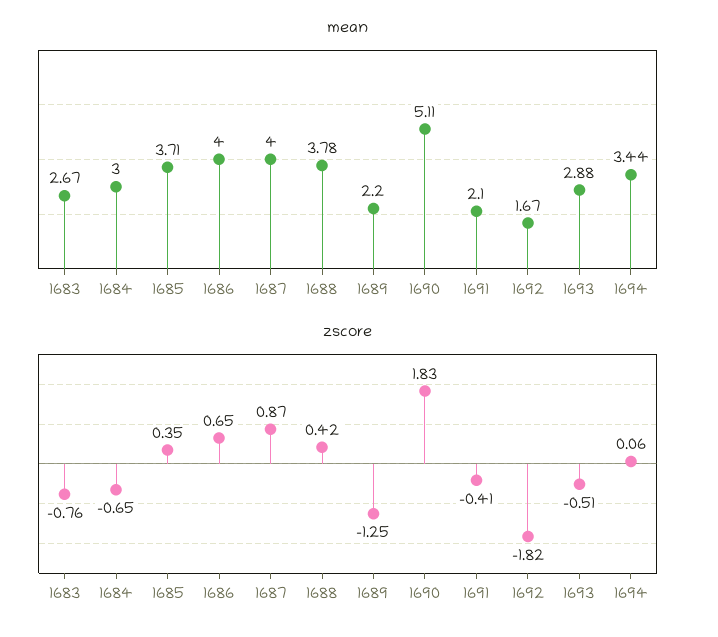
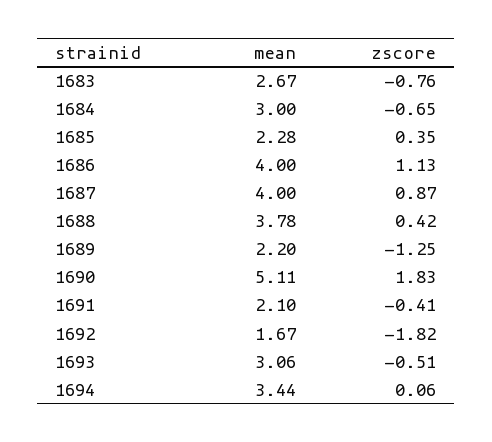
mean, 1685: 3.71 -> 2.28
mean, 1693: 2.88 -> 3.06
zscore, 1686: 0.65 -> 1.13

